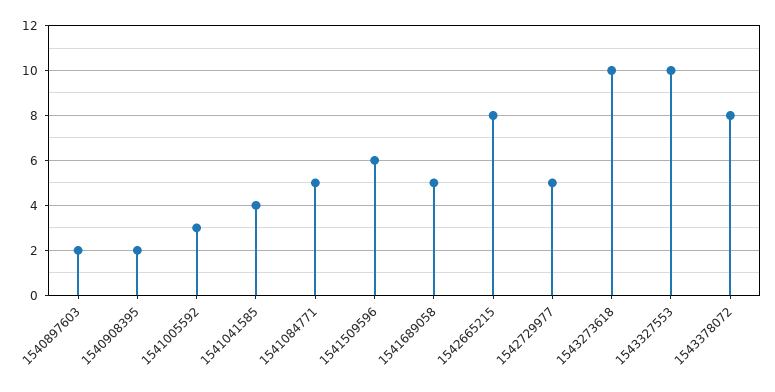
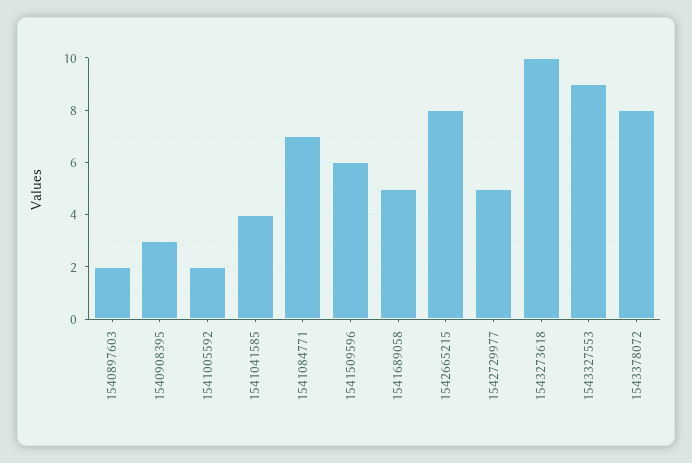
1540908395: 2 -> 3
1541005592: 3 -> 2
1541084771: 5 -> 7
1543327553: 10 -> 9

